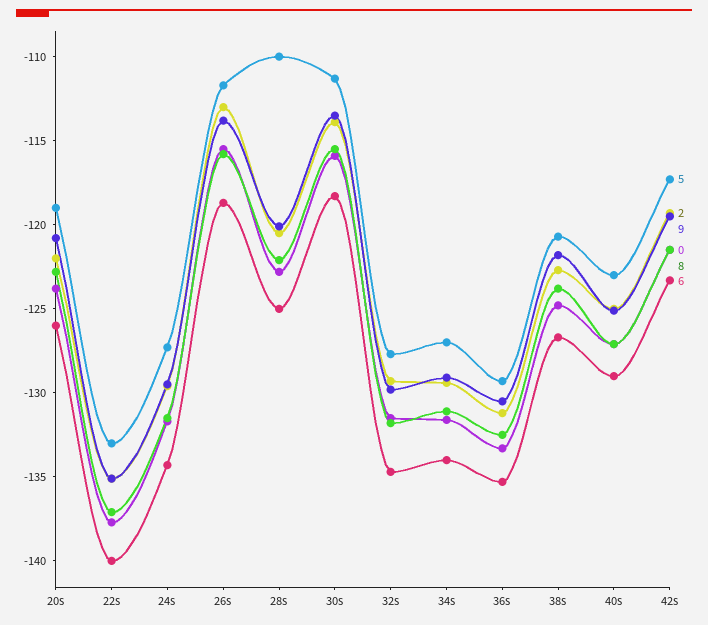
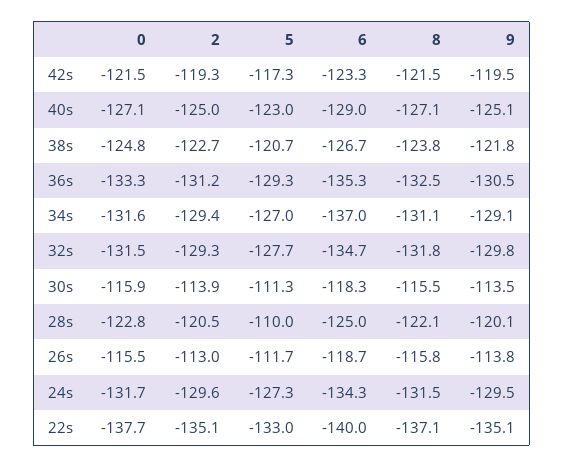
5, 20s: -119 -> none
2, 20s: -122 -> none
9, 20s: -121 -> none
0, 20s: -124 -> none
8, 20s: -123 -> none
6, 20s: -126 -> none
6, 34s: -134 -> -137

